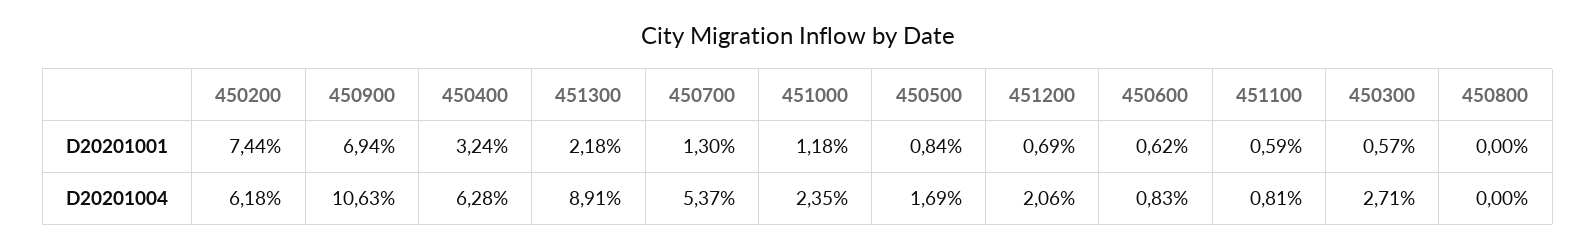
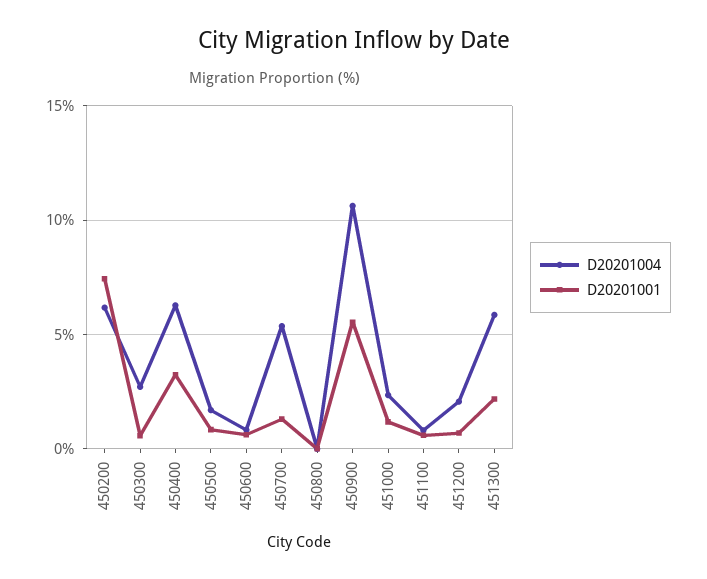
D20201001, 450900: 6.94 -> 5.5
D20201004, 451300: 8.91 -> 6

